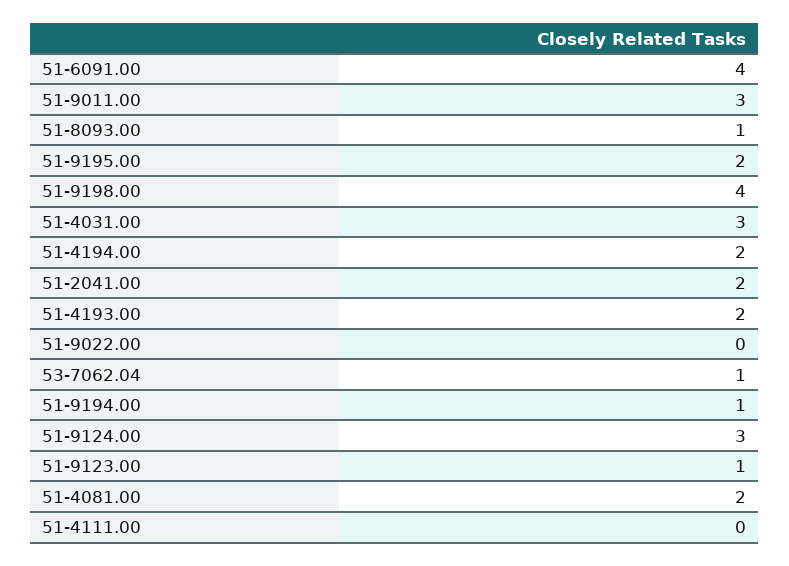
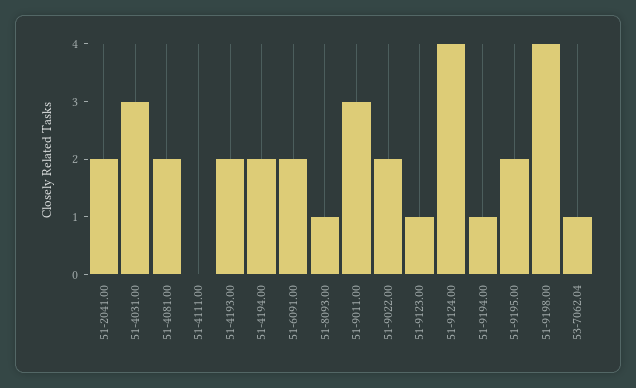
51-6091.00: 4 -> 2
51-9022.00: 0 -> 2
51-9124.00: 3 -> 4

